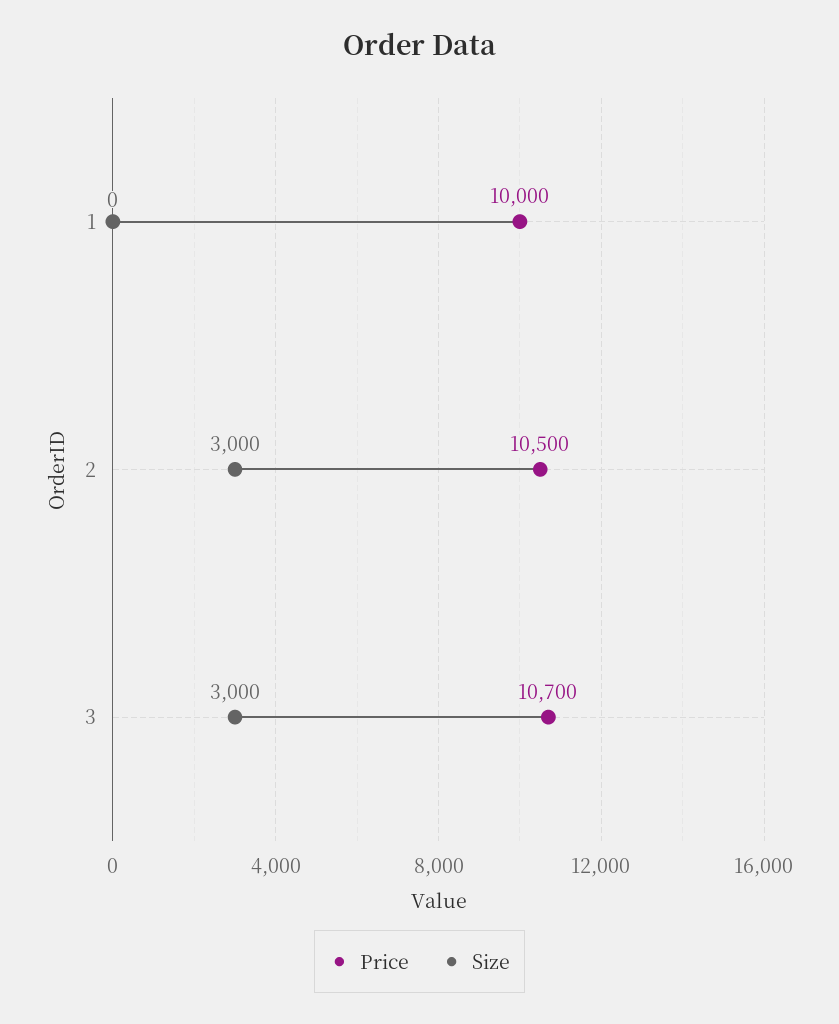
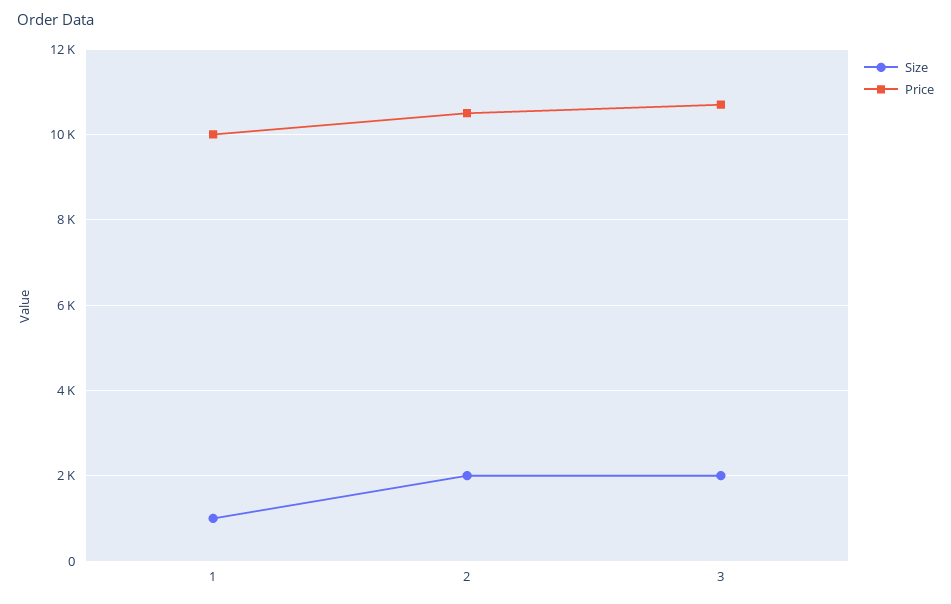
Size, 1: 0 -> 1000
Size, 2: 3000 -> 2000
Size, 3: 3000 -> 2000

